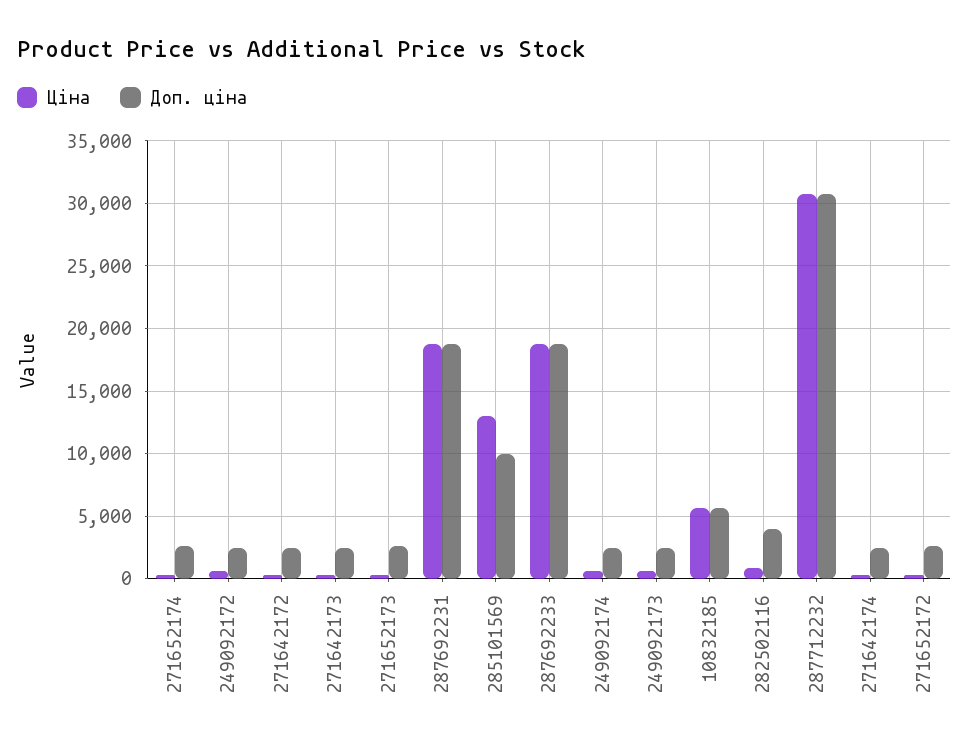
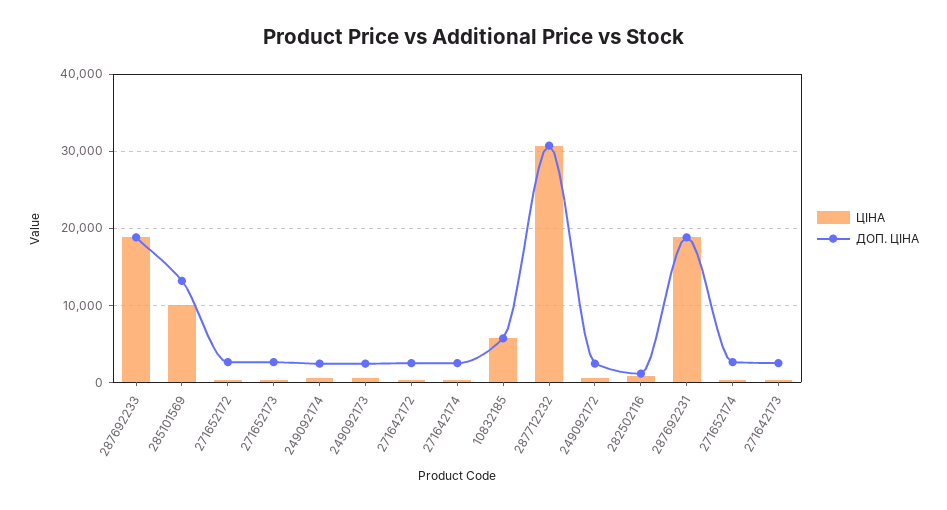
Ціна, 285101569: 13000 -> 10000
Доп. ціна, 285101569: 10000 -> 13000
Доп. ціна, 282502116: 4000 -> 1000

